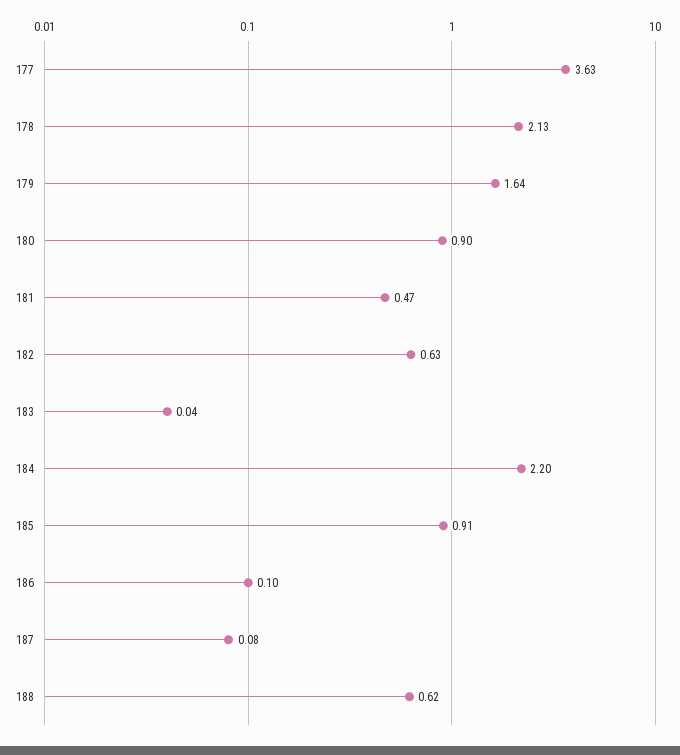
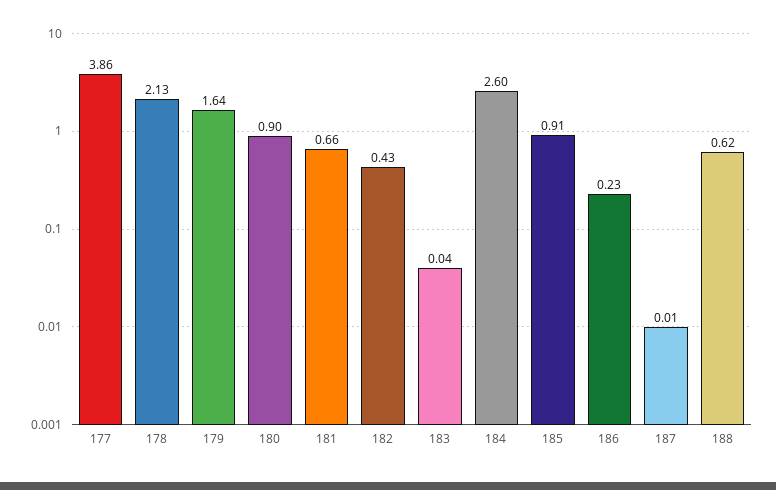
177: 3.63 -> 3.86
181: 0.47 -> 0.66
182: 0.63 -> 0.43
184: 2.2 -> 2.6
186: 0.1 -> 0.23
187: 0.08 -> 0.01

